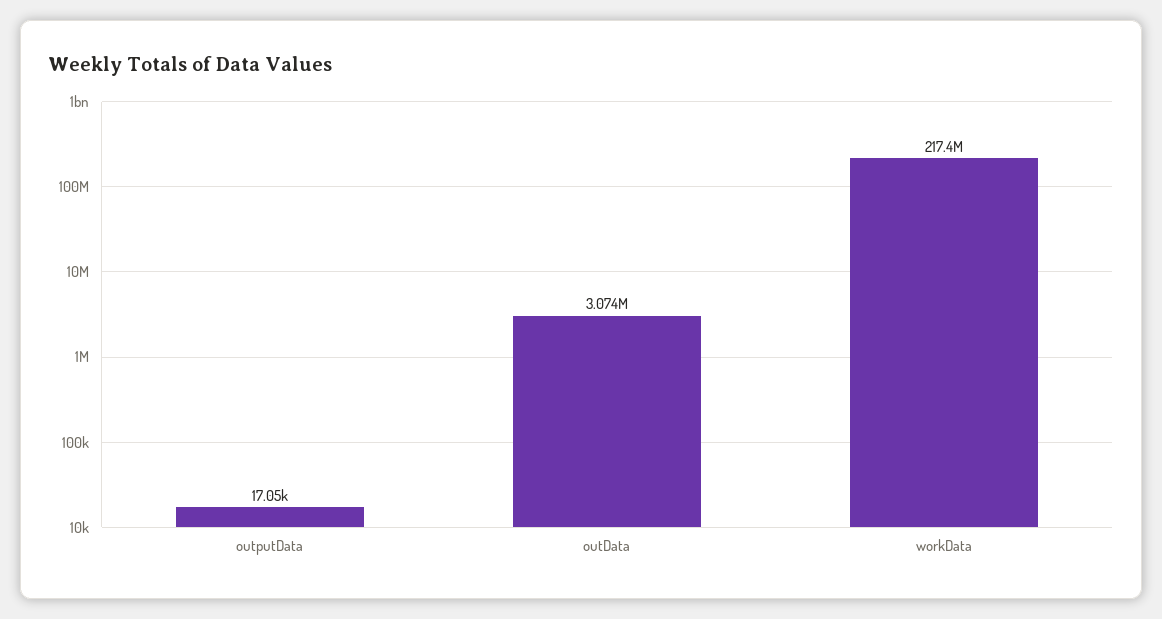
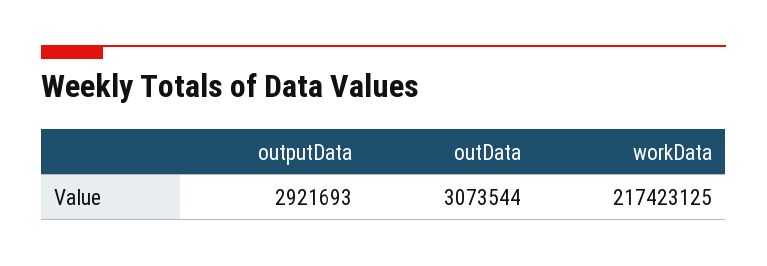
outputData: 17050 -> 2921693

